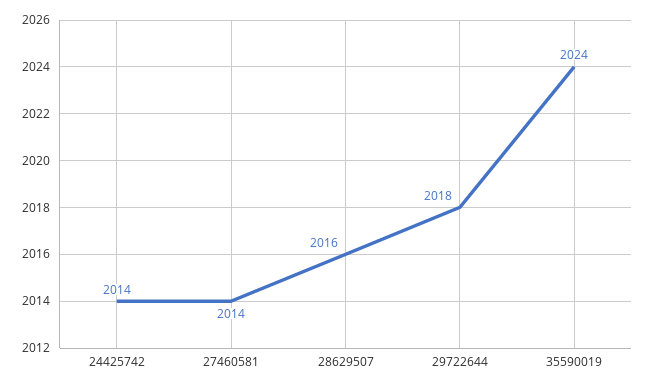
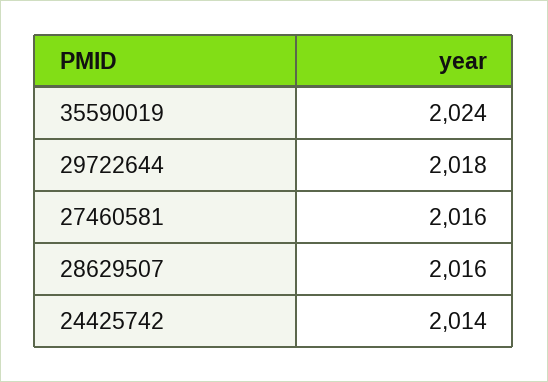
27460581: 2014 -> 2016

